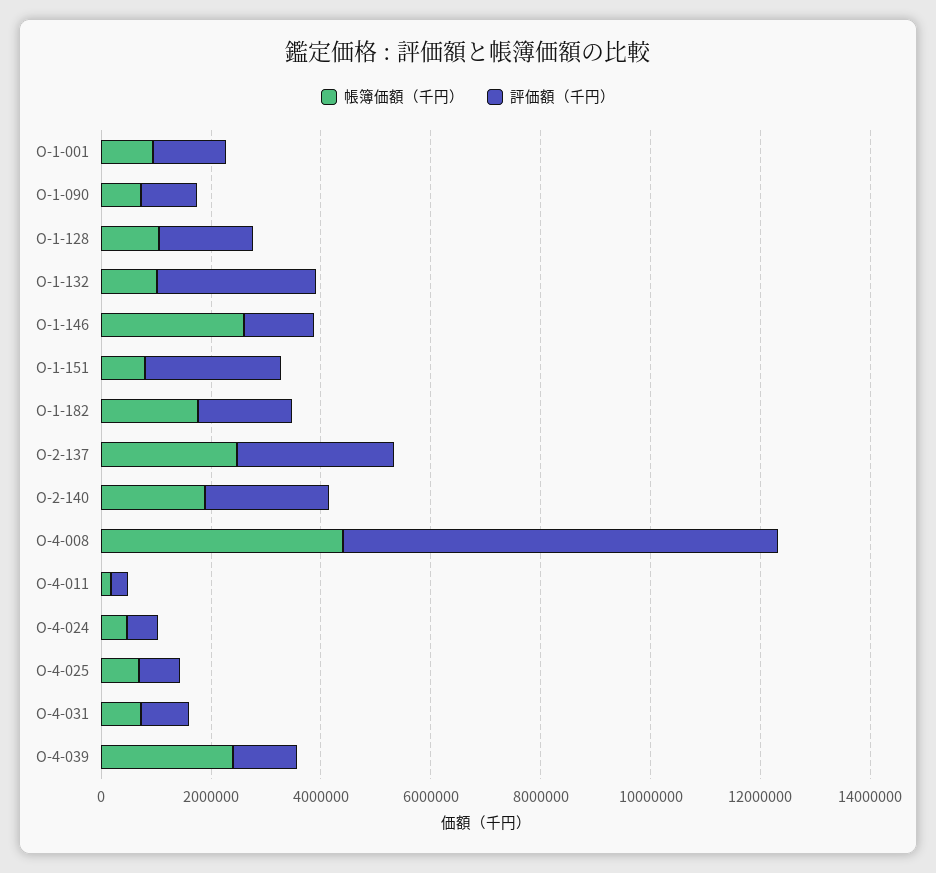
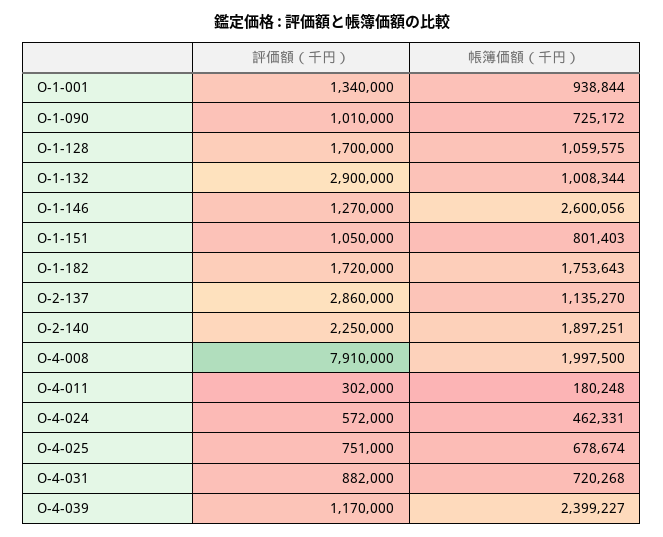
評価額（千円）, O-1-151: 2500000 -> 1050000
帳簿価額（千円）, O-2-137: 2500000 -> 1135270
帳簿価額（千円）, O-4-008: 4500000 -> 1997500

